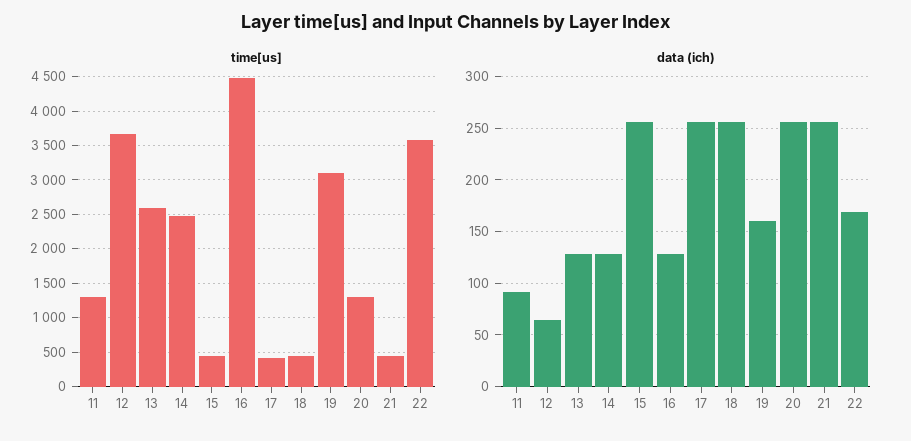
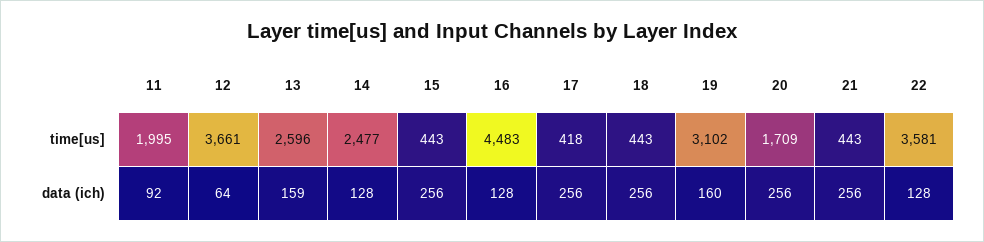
time[us], 11: 1300 -> 1995
time[us], 20: 1300 -> 1709
data (ich), 13: 130 -> 159
data (ich), 22: 170 -> 128

